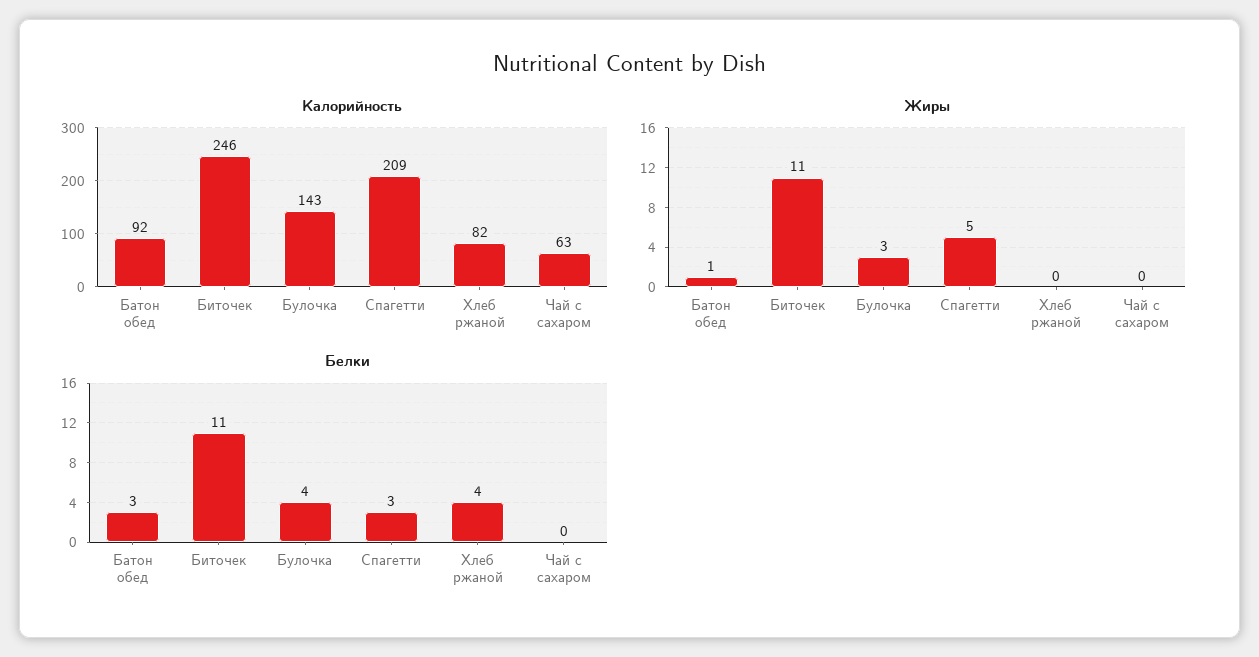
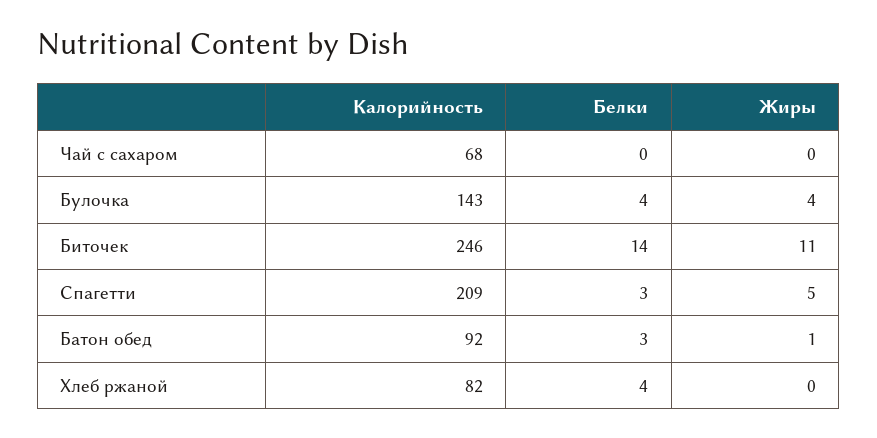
Калорийность, Чай с сахаром: 63 -> 68
Жиры, Булочка: 3 -> 4
Белки, Биточек: 11 -> 14

